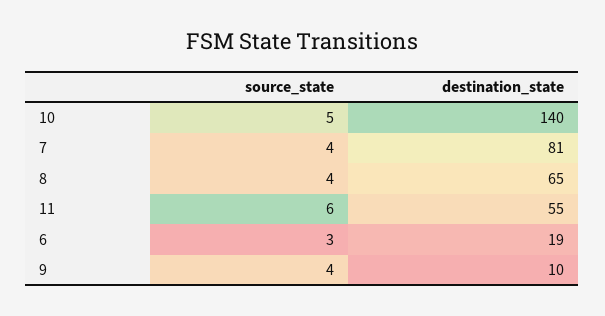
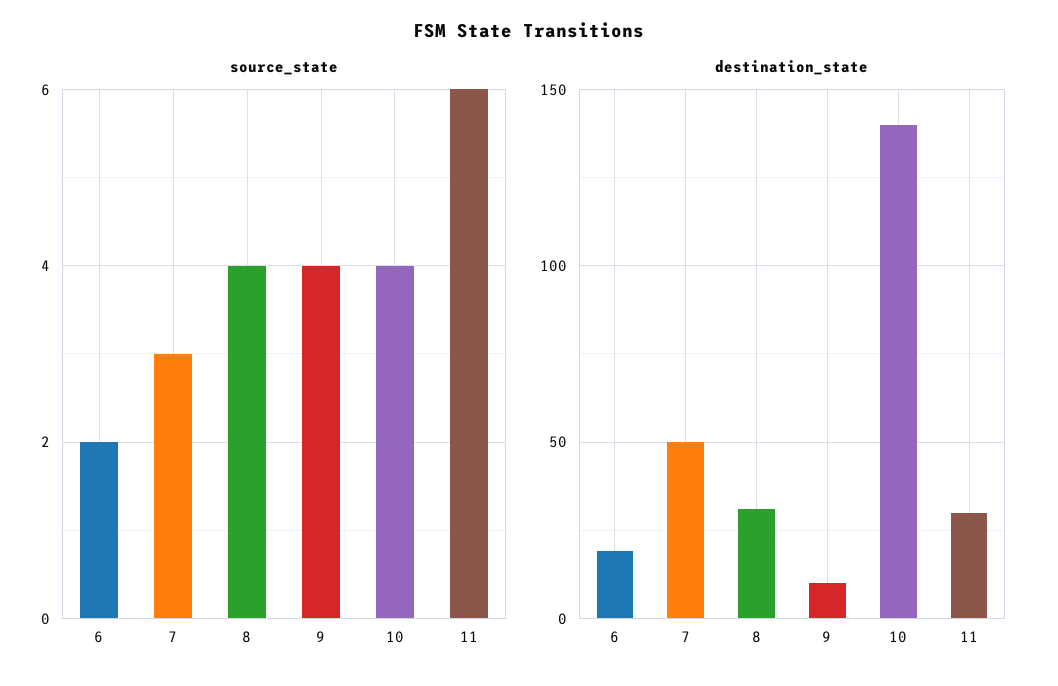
source_state, 10: 5 -> 4
source_state, 7: 4 -> 3
destination_state, 7: 81 -> 50
destination_state, 8: 65 -> 30
destination_state, 11: 55 -> 30
source_state, 6: 3 -> 2

